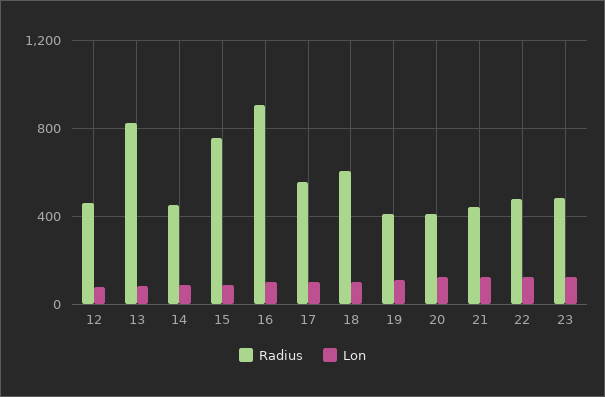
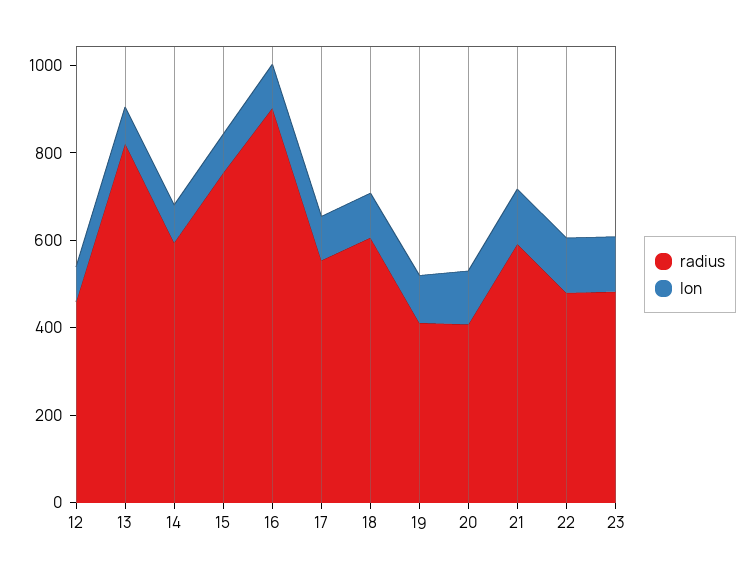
Radius, 14: 450 -> 600
Radius, 21: 450 -> 600

